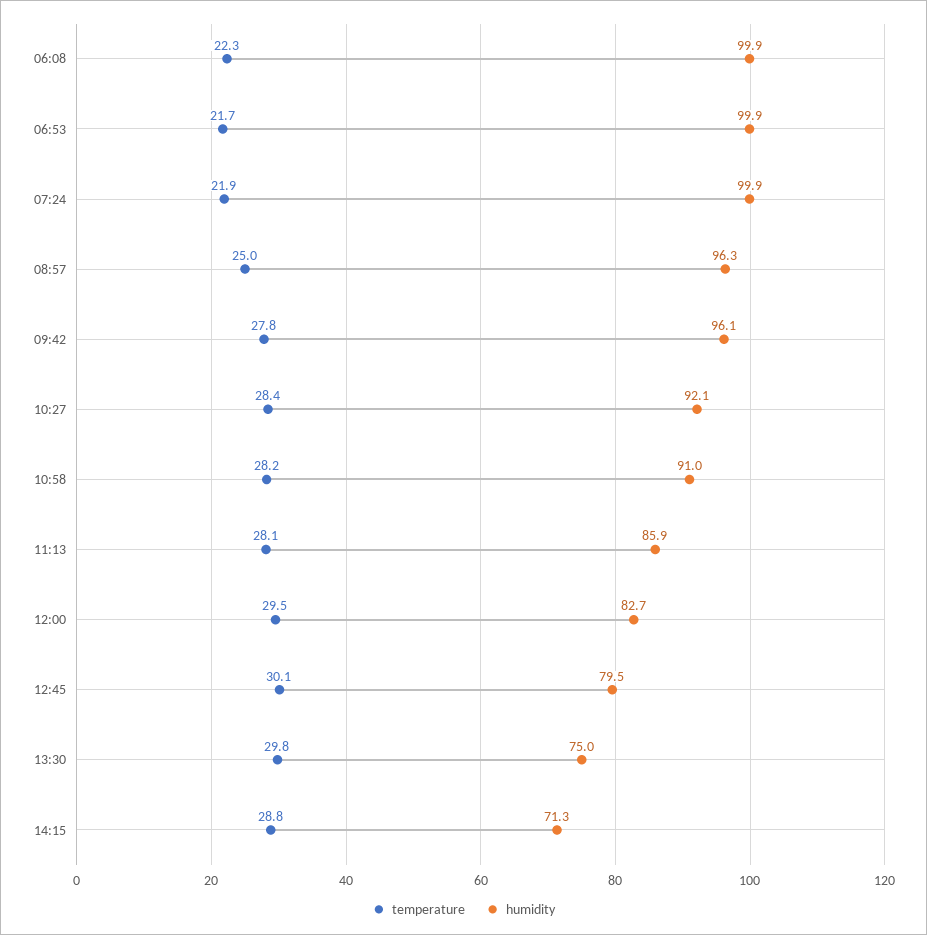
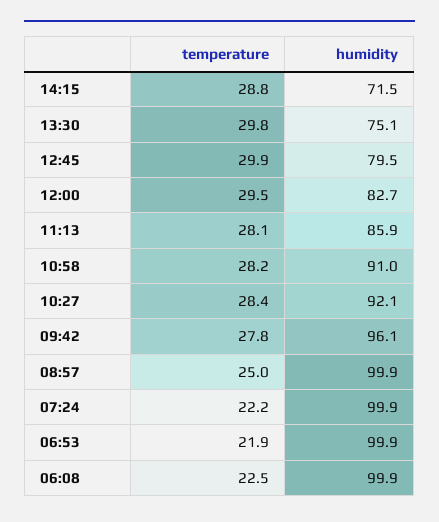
temperature, 06:08: 22.3 -> 22.5
temperature, 06:53: 21.7 -> 21.9
temperature, 07:24: 21.9 -> 22.2
humidity, 08:57: 96.3 -> 99.9
temperature, 12:45: 30.1 -> 29.9
humidity, 13:30: 75 -> 75.1
humidity, 14:15: 71.3 -> 71.5

